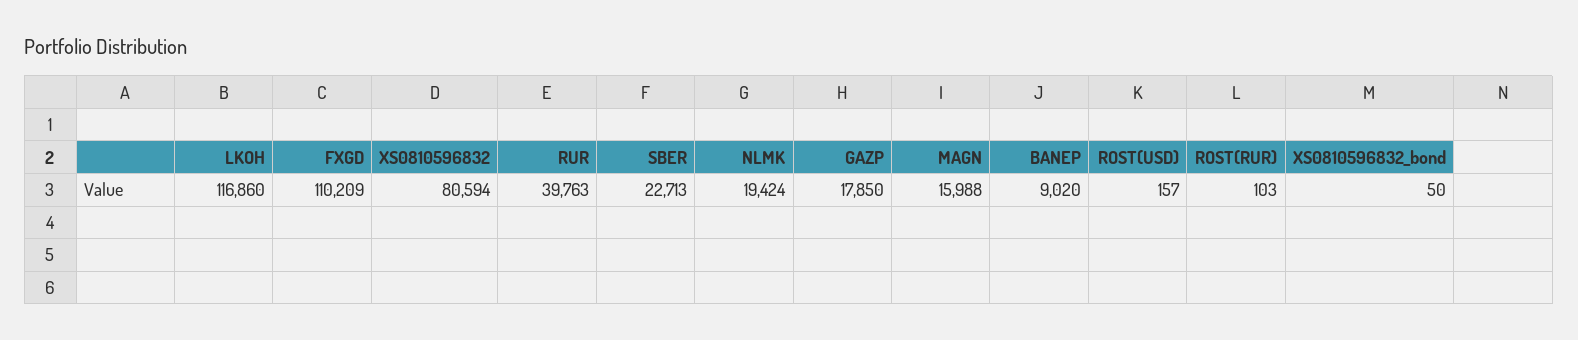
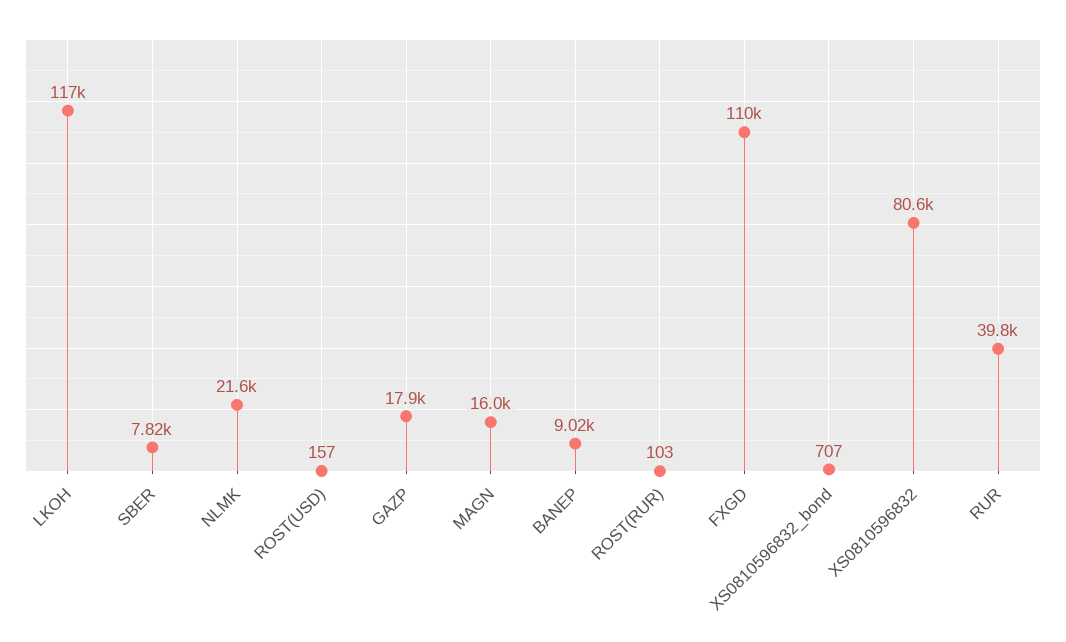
SBER: 22713 -> 7820
NLMK: 19424 -> 21600
XS0810596832_bond: 50 -> 707

